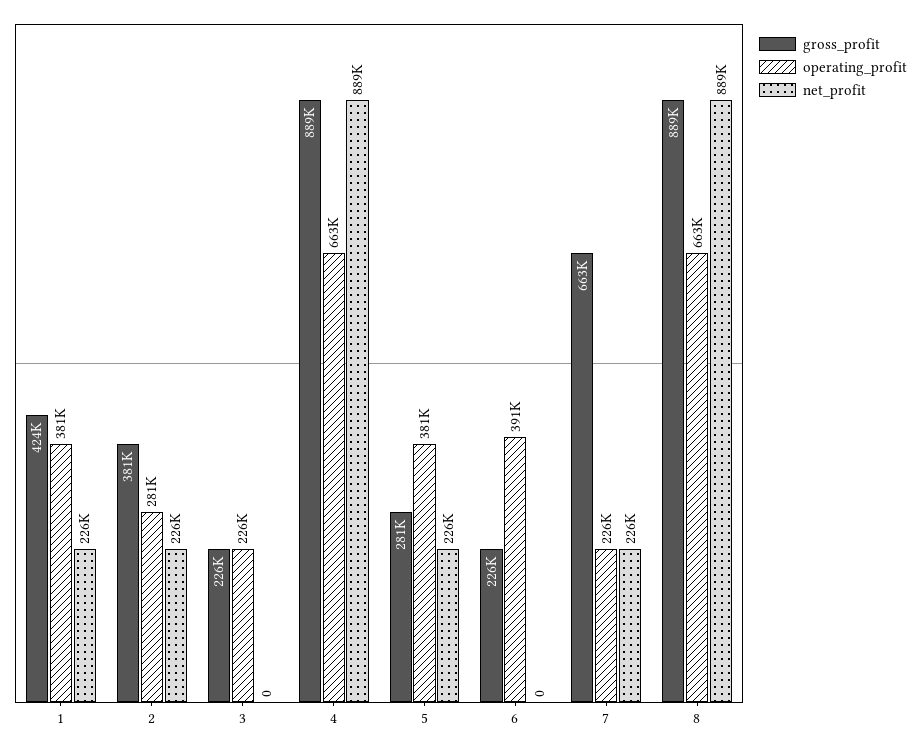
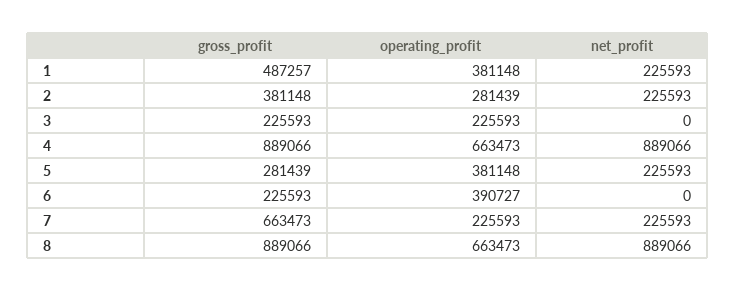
gross_profit, 1: 424000 -> 487257

